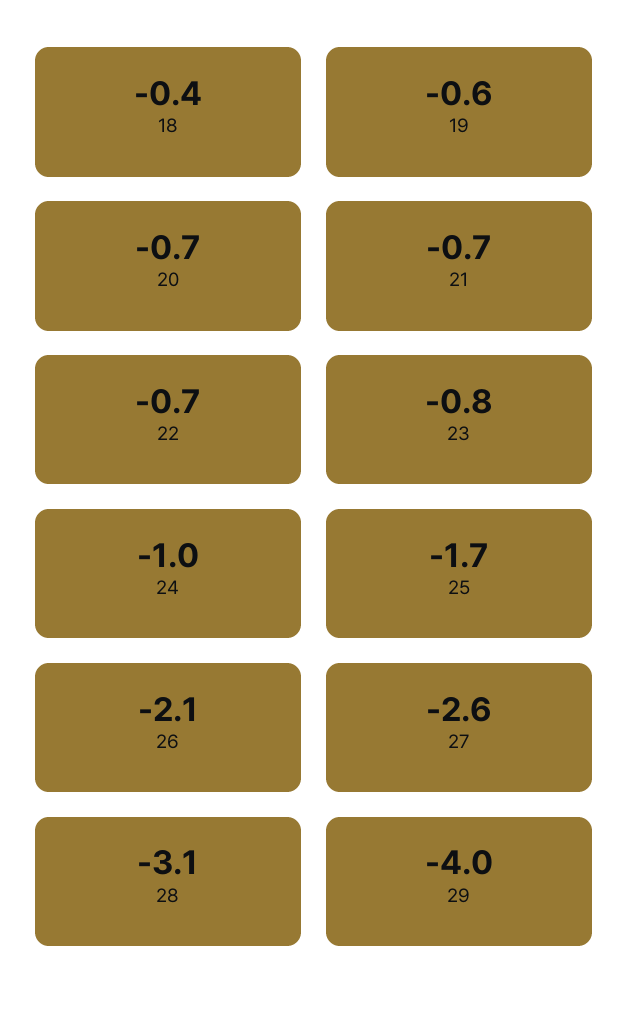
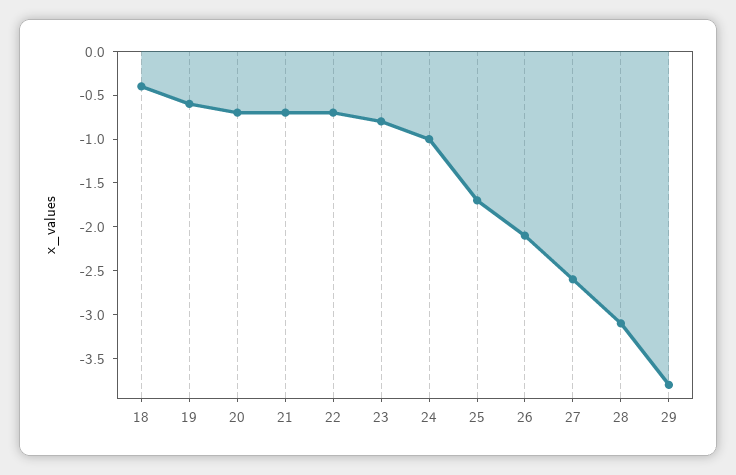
29: -4 -> -3.8

